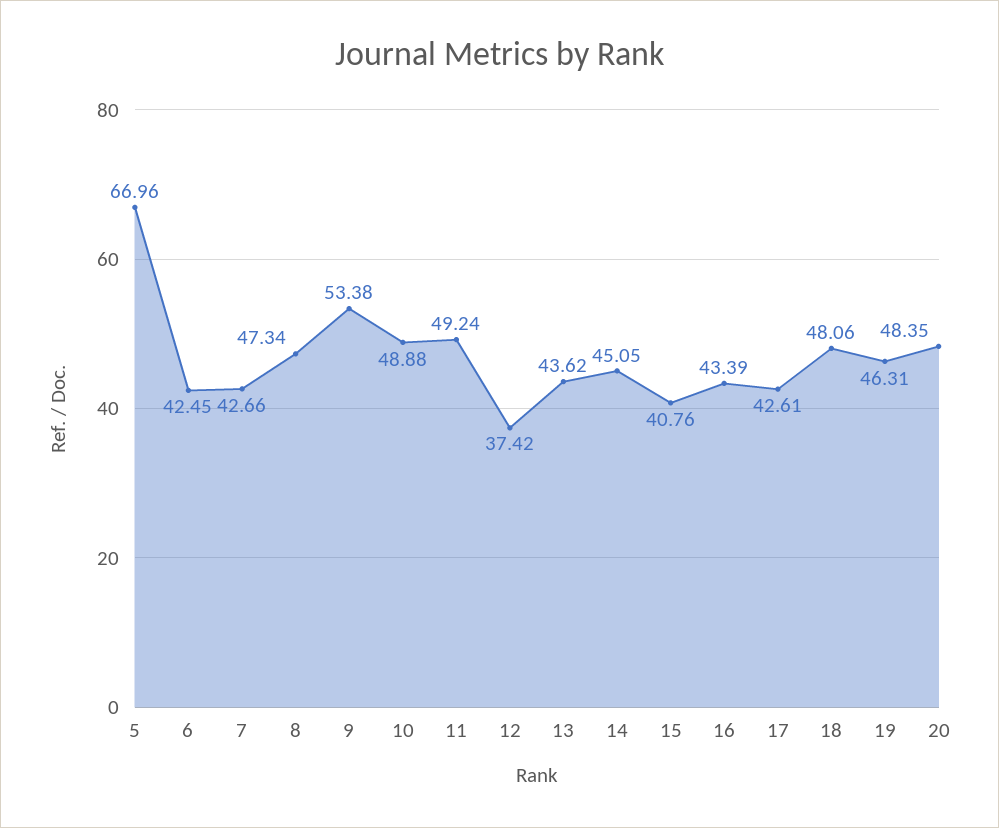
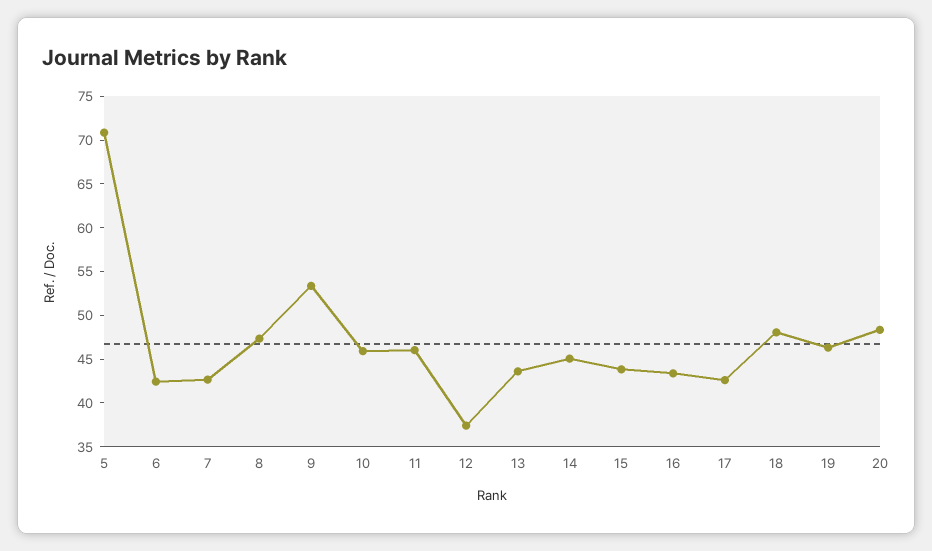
5: 66.96 -> 71
10: 48.88 -> 46
11: 49.24 -> 46
15: 40.76 -> 44

